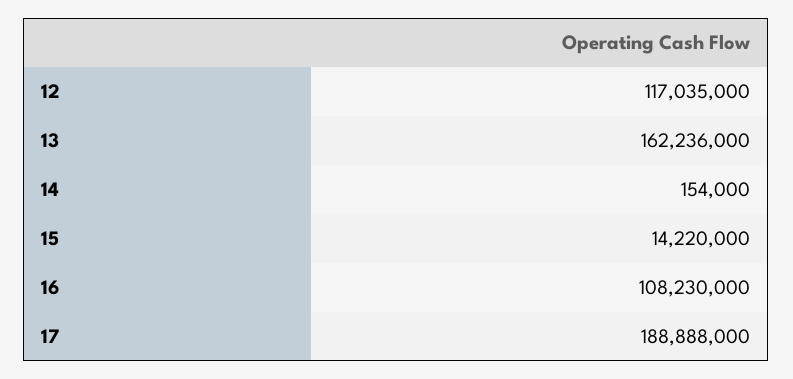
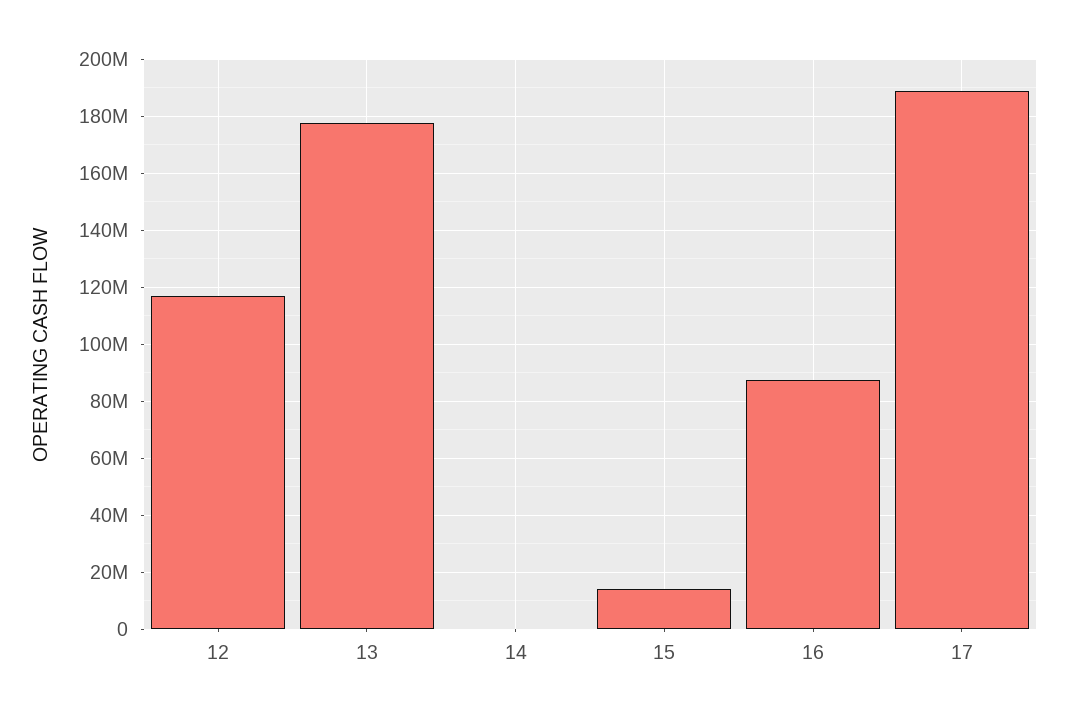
13: 162236000 -> 177500000
16: 108230000 -> 87500000

